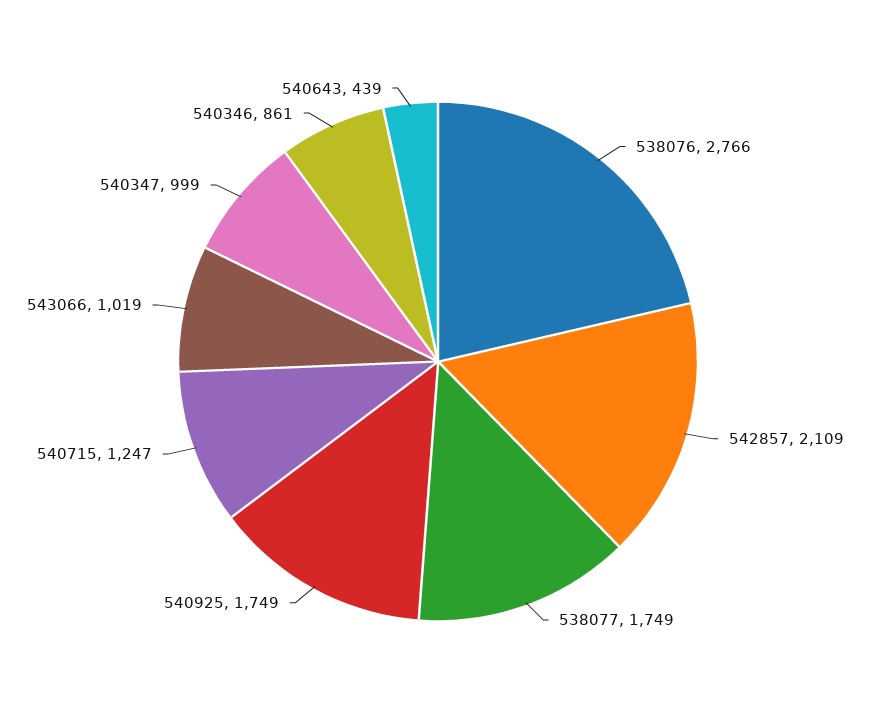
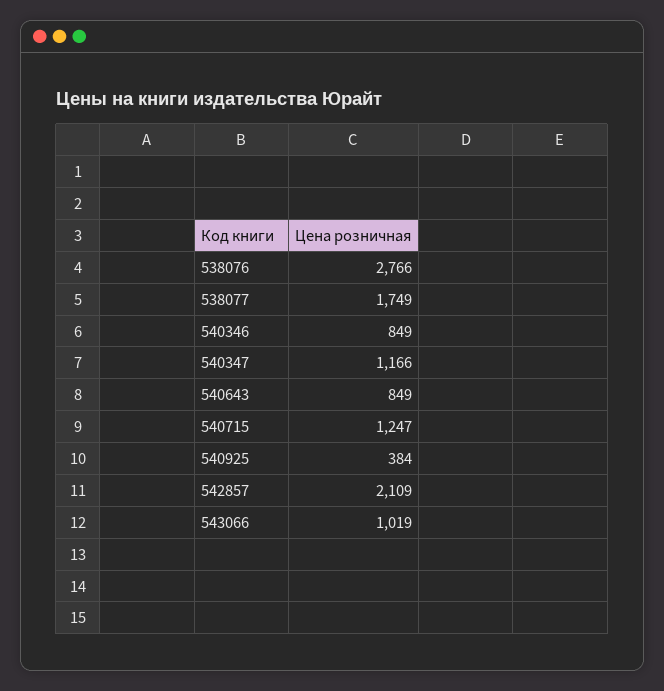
540925: 1749 -> 384
540347: 999 -> 1166
540346: 861 -> 849
540643: 439 -> 849

